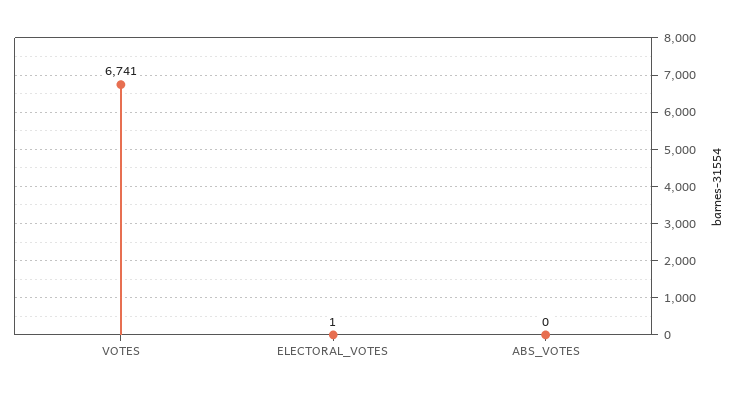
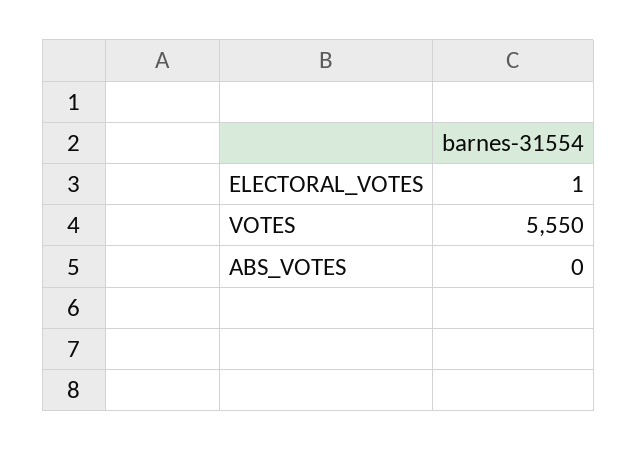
VOTES: 6741 -> 5550

